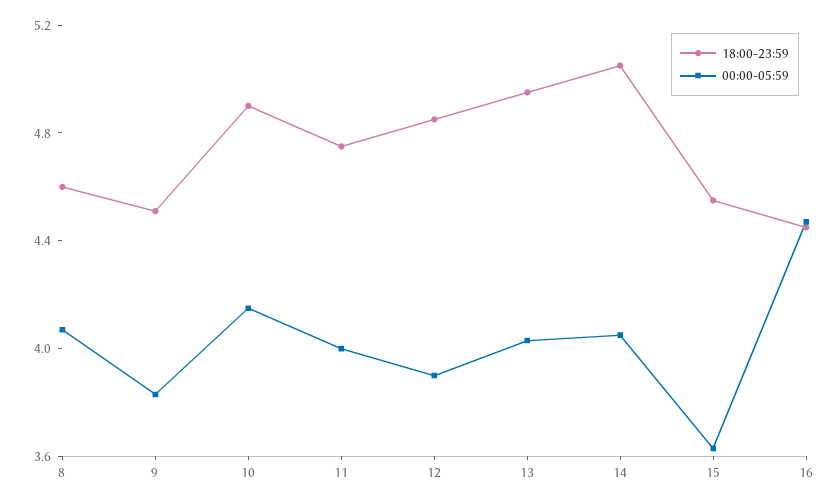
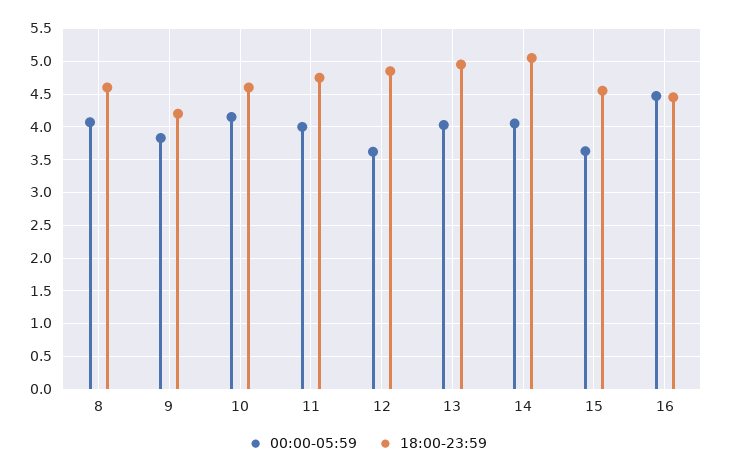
18:00-23:59, 9: 4.5 -> 4.2
18:00-23:59, 10: 4.9 -> 4.6
00:00-05:59, 12: 3.9 -> 3.6

